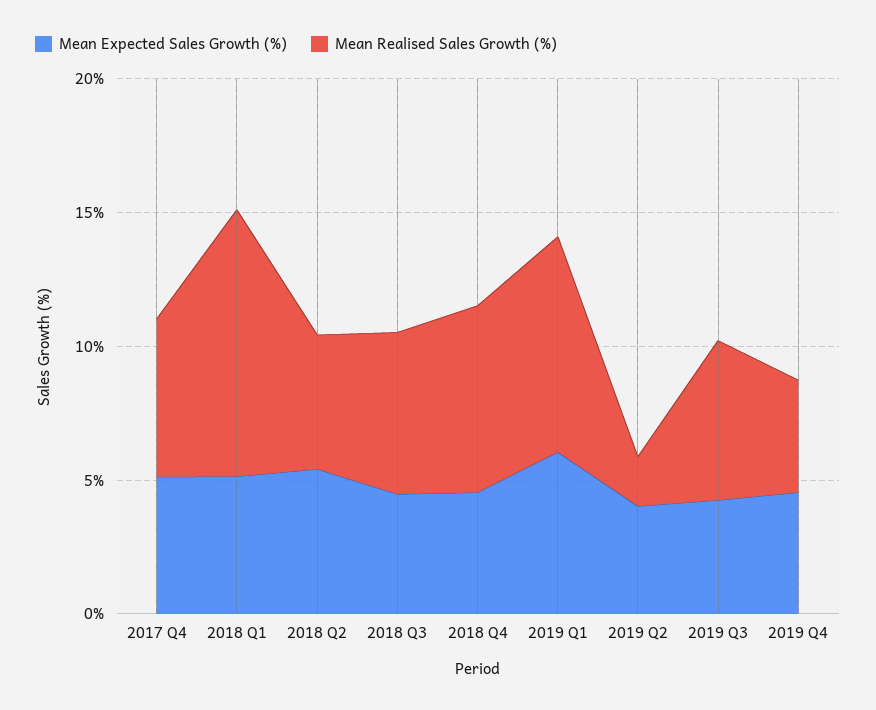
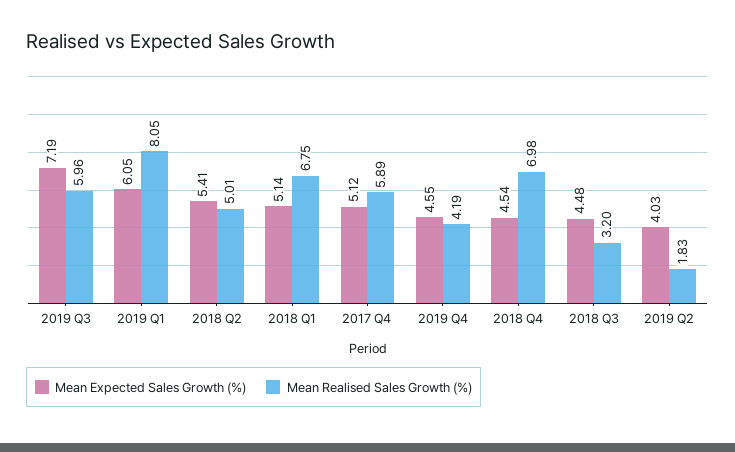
Mean Realised Sales Growth (%), 2018 Q1: 10 -> 6.75
Mean Realised Sales Growth (%), 2018 Q3: 6 -> 3.2
Mean Expected Sales Growth (%), 2019 Q3: 4 -> 7.19

